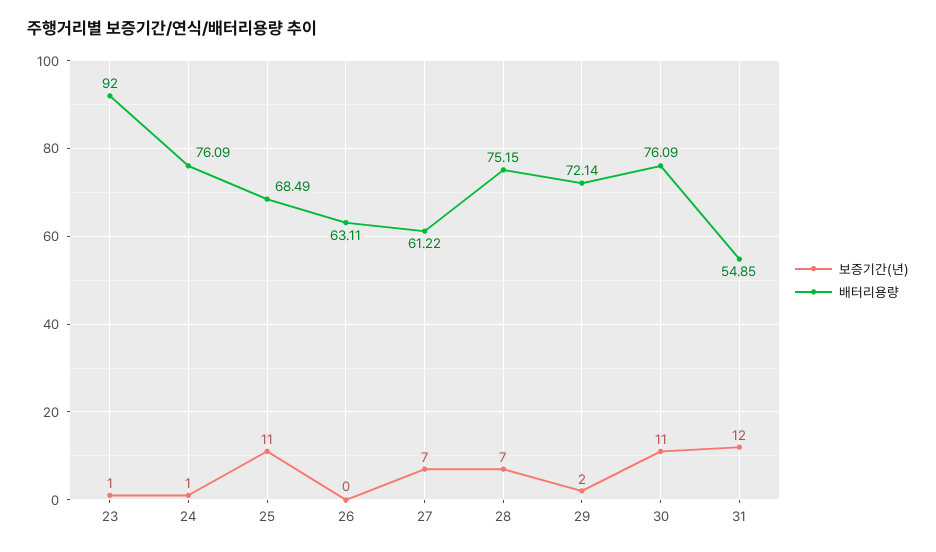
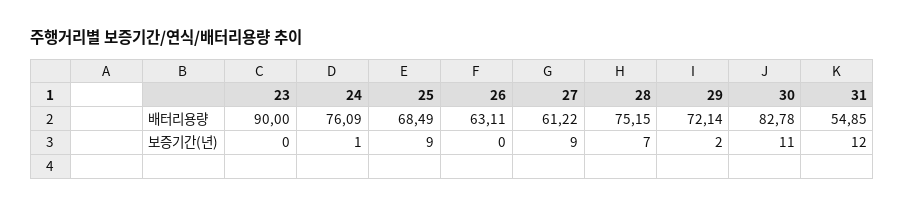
보증기간(년), 23: 1 -> 0
배터리용량, 23: 92 -> 90
보증기간(년), 25: 11 -> 9
보증기간(년), 27: 7 -> 9
배터리용량, 30: 76.09 -> 82.78

